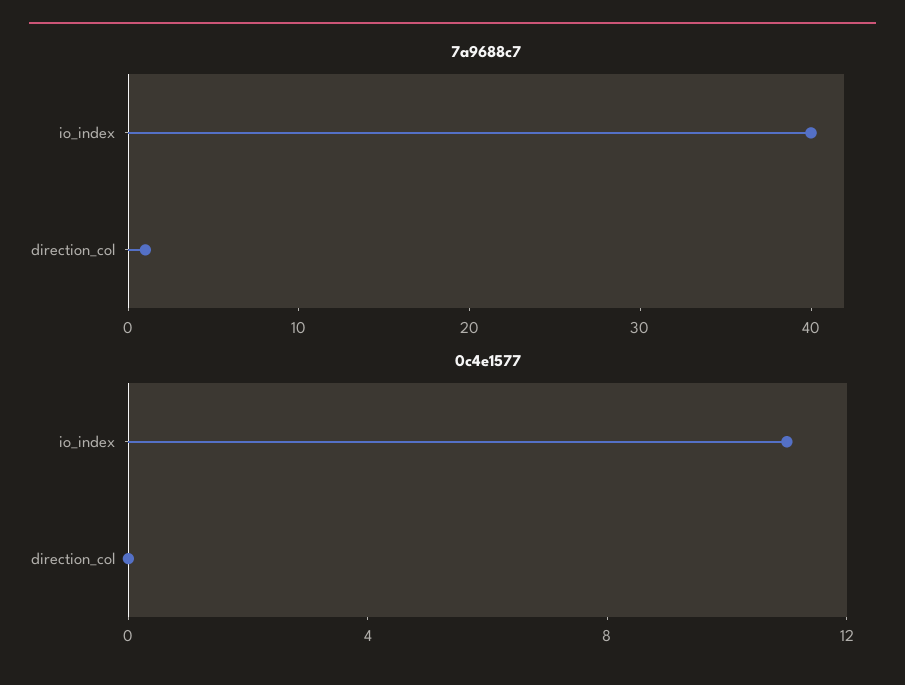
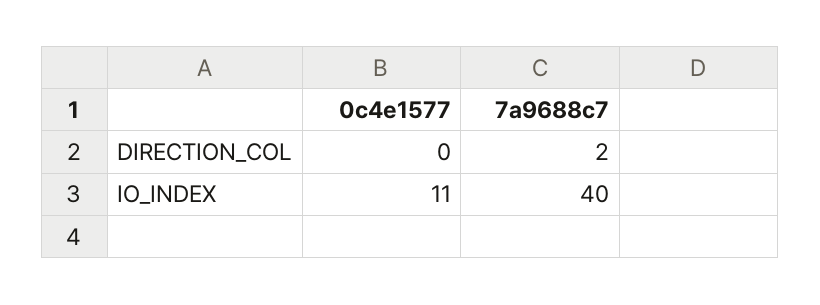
7a9688c7, direction_col: 1 -> 2

